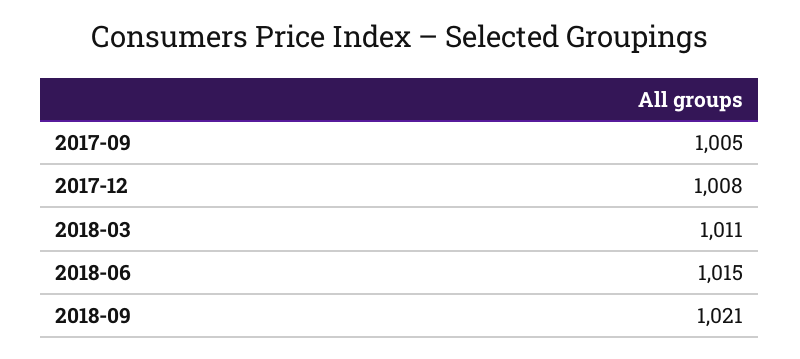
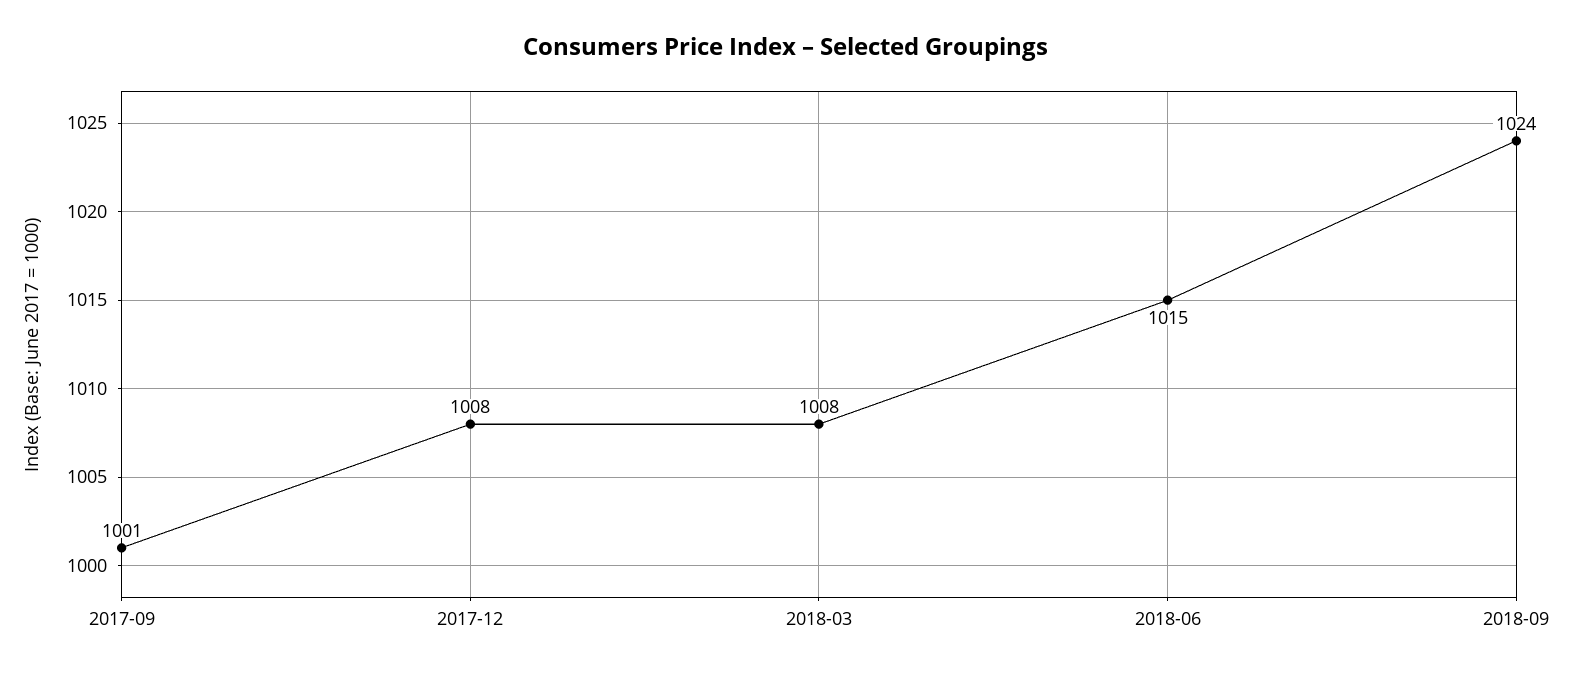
2017-09: 1005 -> 1001
2018-03: 1011 -> 1008
2018-09: 1021 -> 1024

